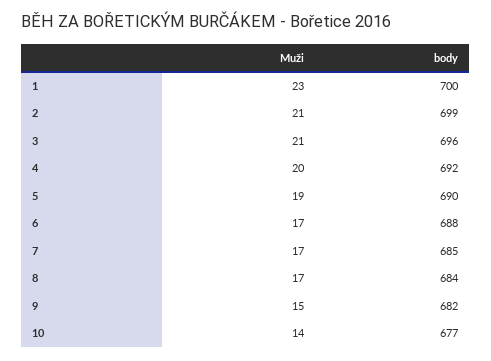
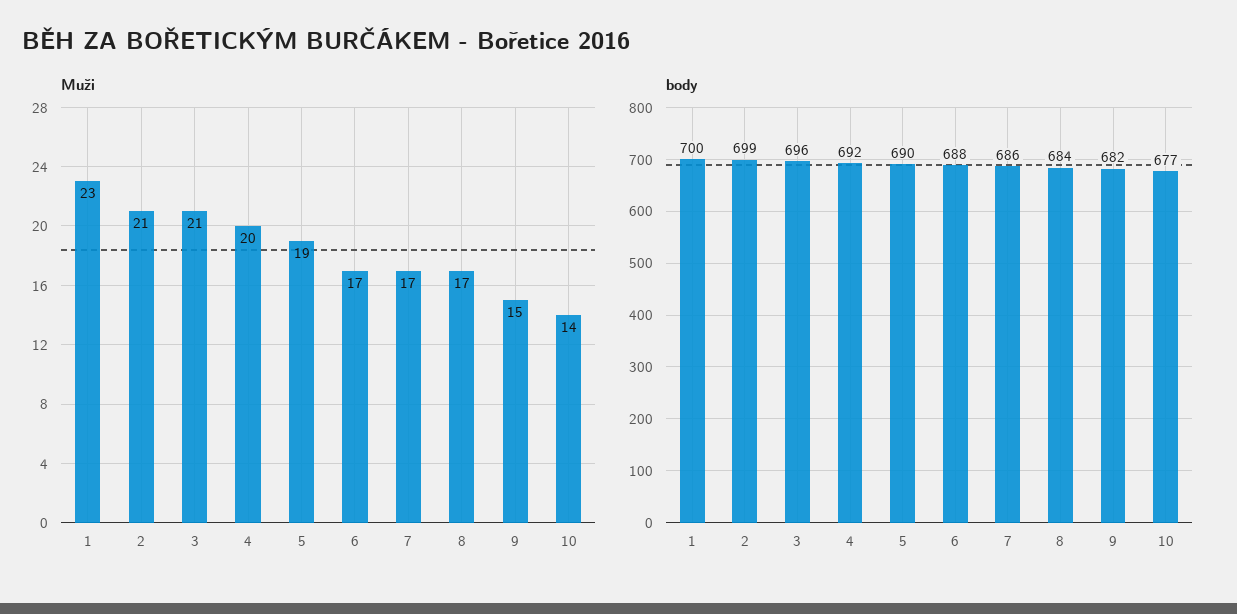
body, 7: 685 -> 686

